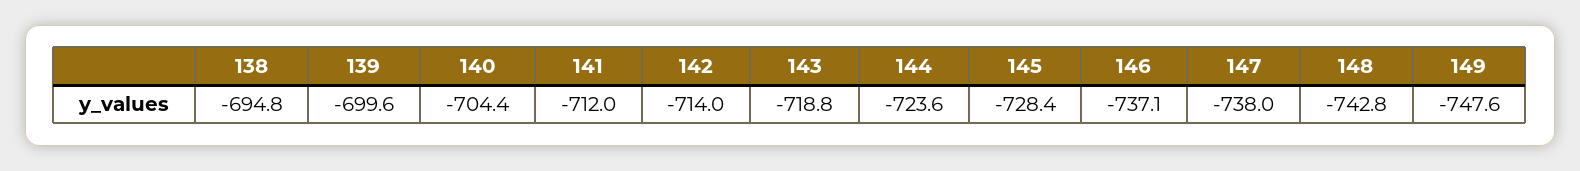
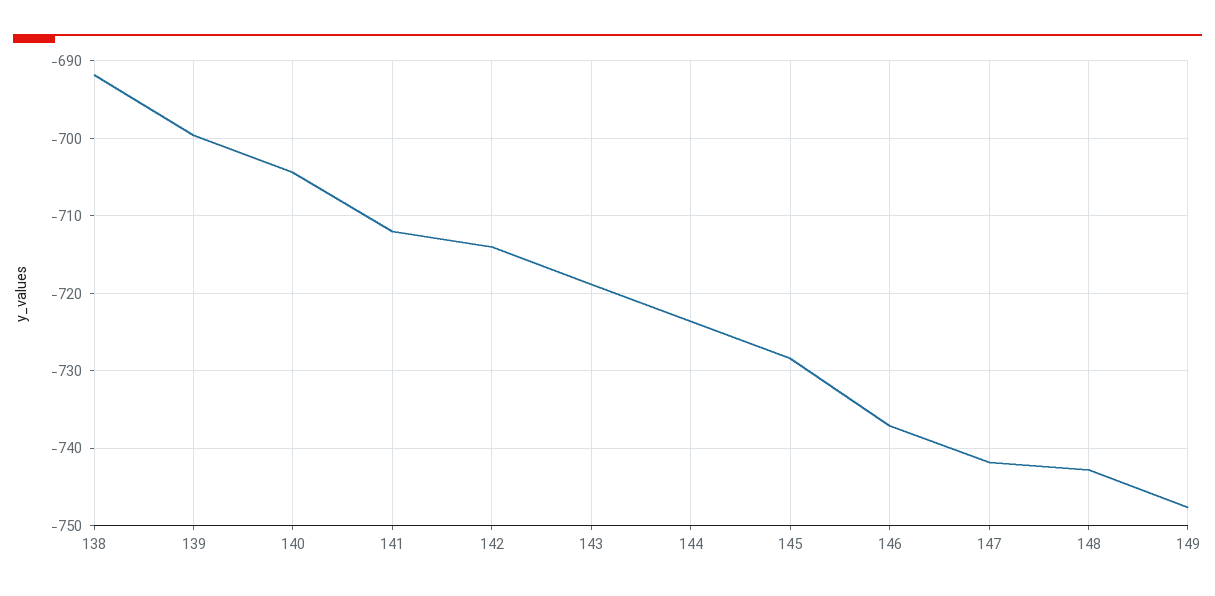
138: -694.8 -> -692
147: -738 -> -742

